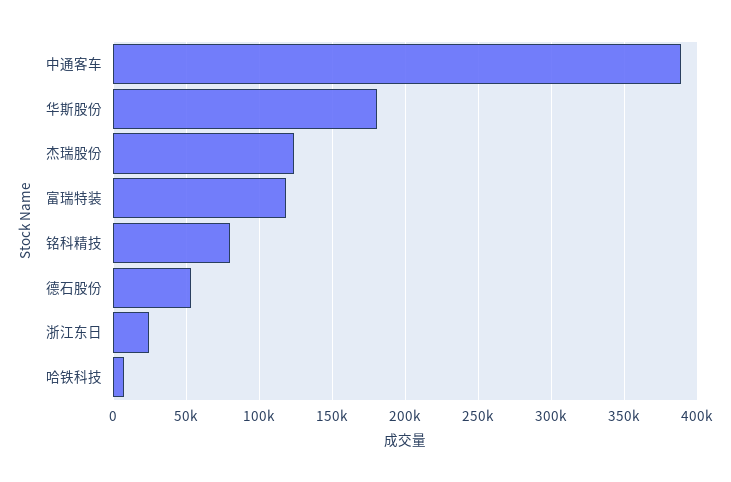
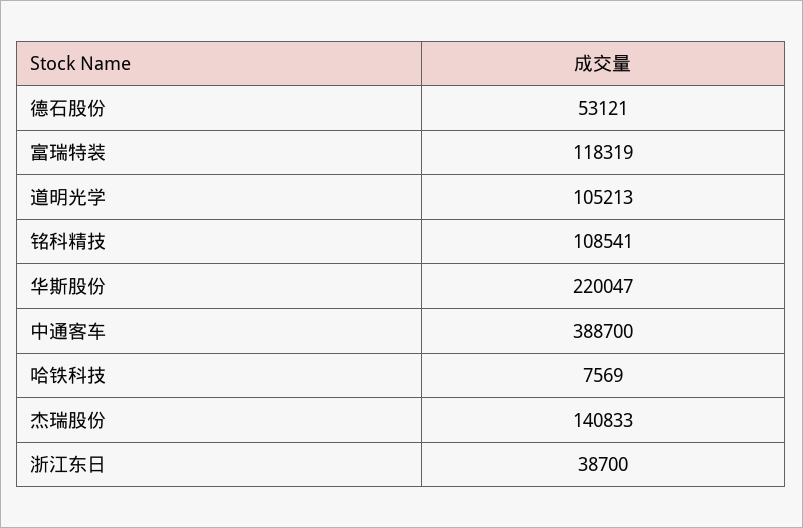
华斯股份: 180000 -> 220047
杰瑞股份: 125000 -> 140833
铭科精技: 80000 -> 108541
浙江东日: 25000 -> 38700
道明光学: none -> 105213

